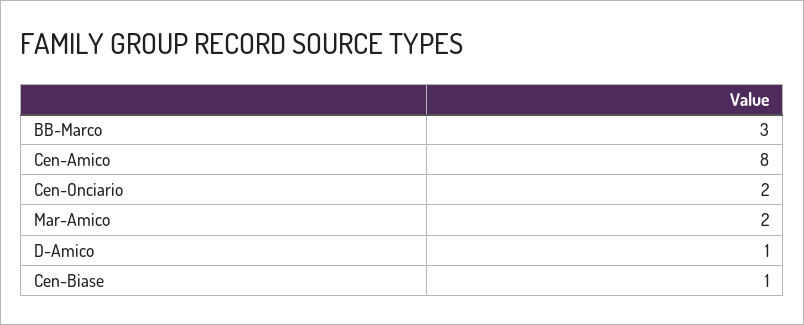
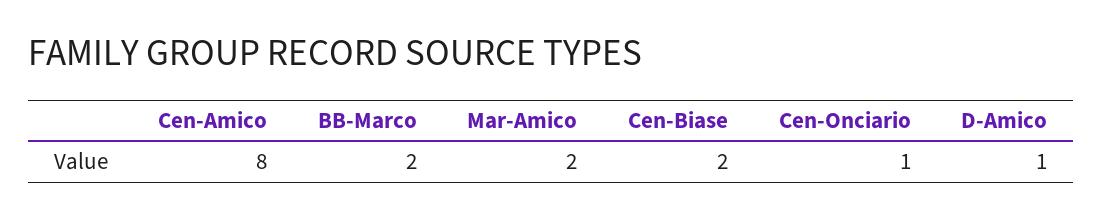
BB-Marco: 3 -> 2
Cen-Onciario: 2 -> 1
Cen-Biase: 1 -> 2

